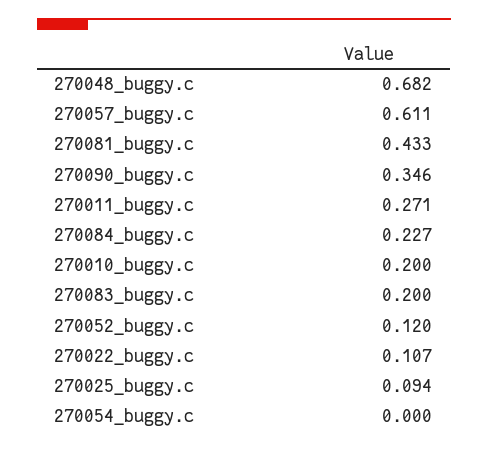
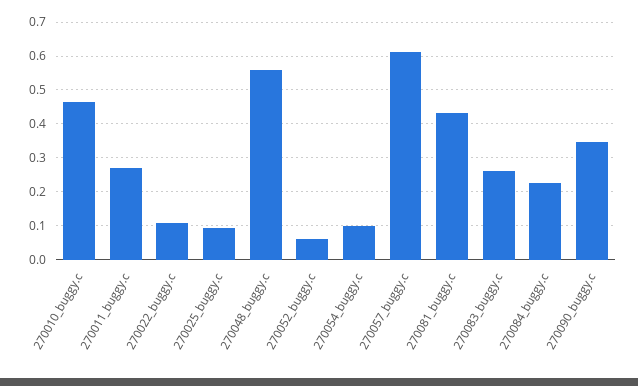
270048_buggy.c: 0.682 -> 0.56
270010_buggy.c: 0.2 -> 0.46
270083_buggy.c: 0.2 -> 0.26
270052_buggy.c: 0.12 -> 0.06
270054_buggy.c: 0 -> 0.1

